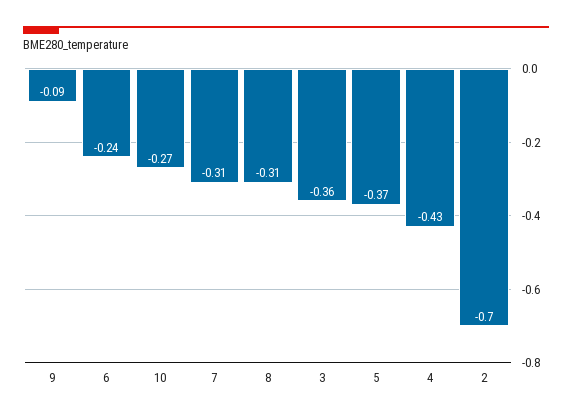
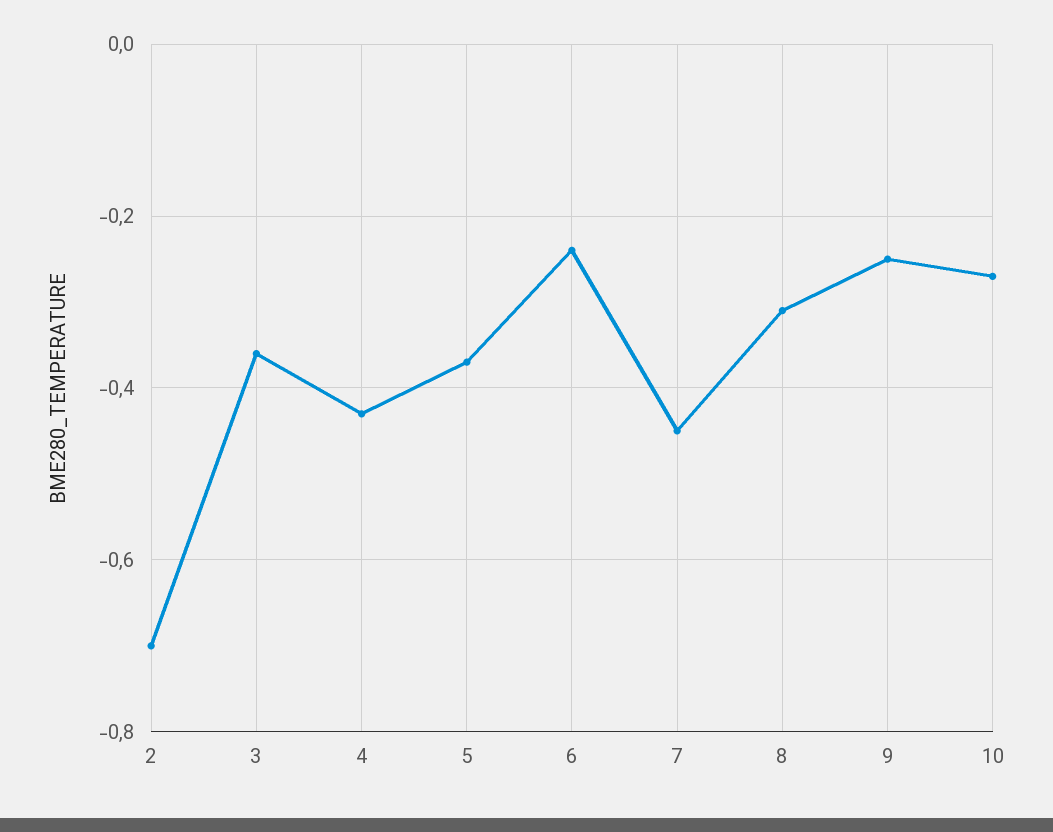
9: -0.09 -> -0.25
7: -0.31 -> -0.45

